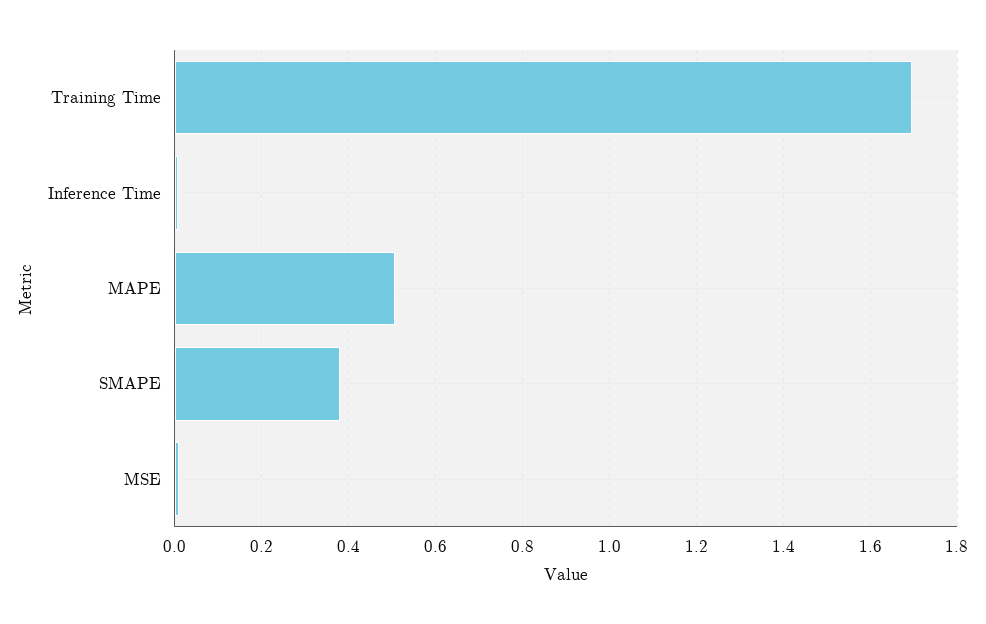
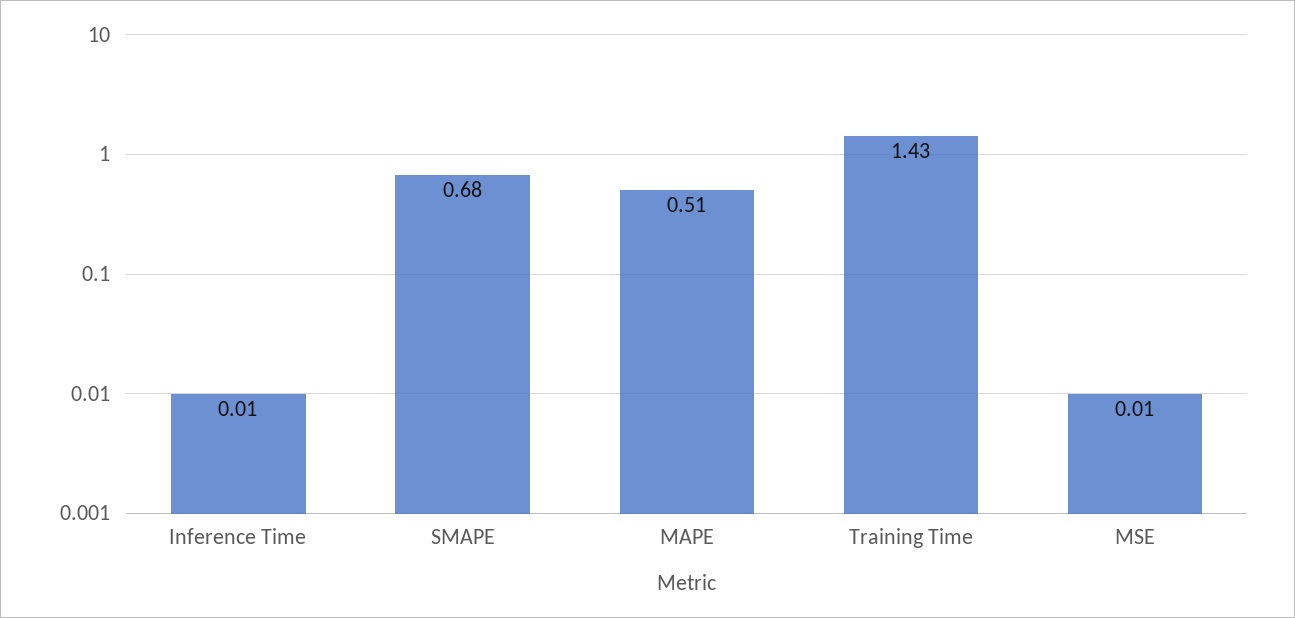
Training Time: 1.7 -> 1.43
SMAPE: 0.38 -> 0.68

